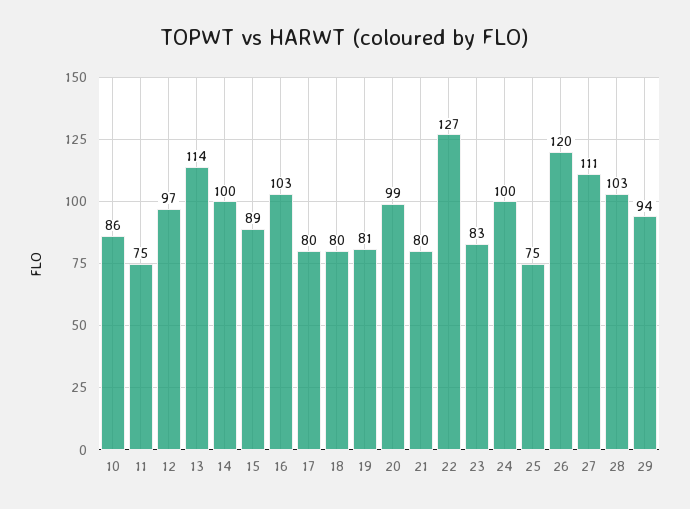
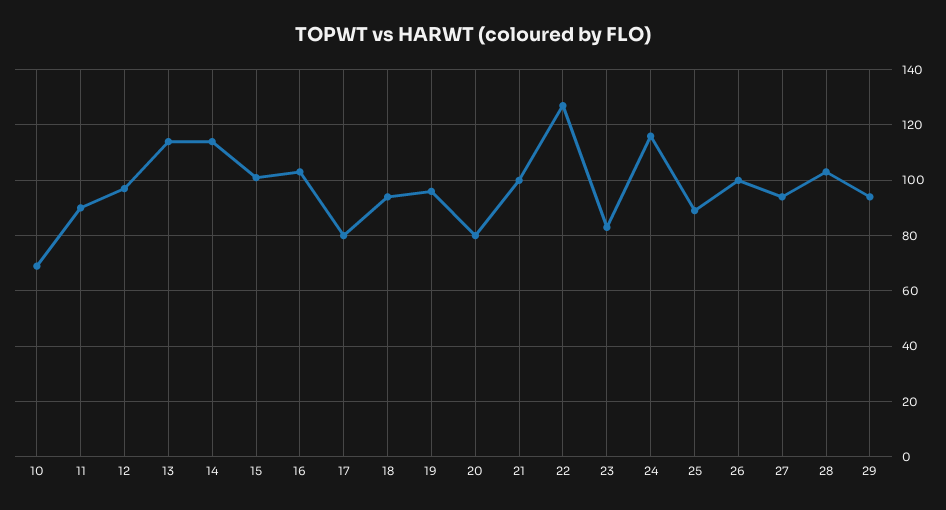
10: 86 -> 70
11: 75 -> 90
14: 100 -> 115
15: 89 -> 100
18: 80 -> 95
19: 81 -> 95
20: 99 -> 80
21: 80 -> 100
24: 100 -> 115
25: 75 -> 90
26: 120 -> 100
27: 111 -> 95

